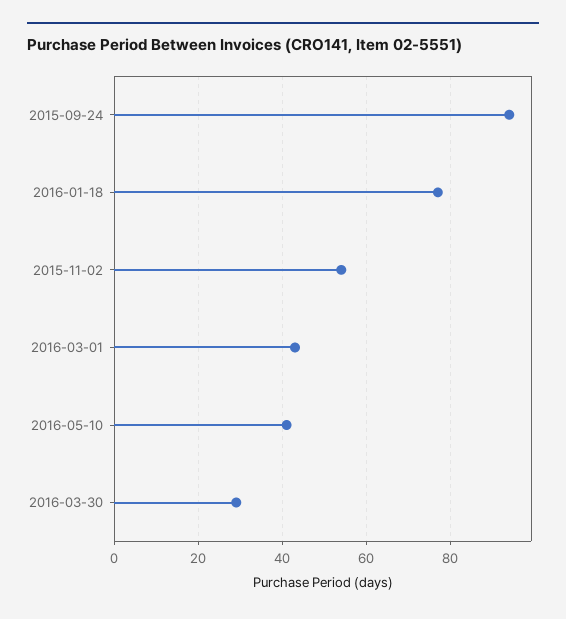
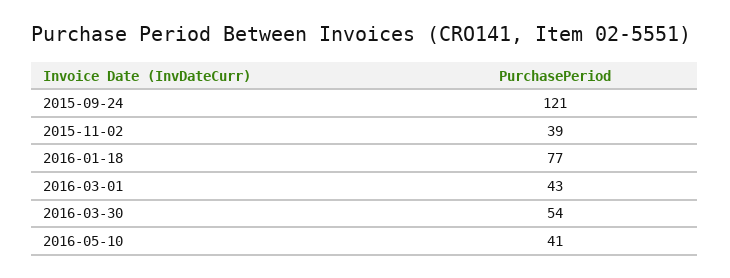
2015-09-24: 95 -> 121
2015-11-02: 55 -> 39
2016-03-30: 30 -> 54

